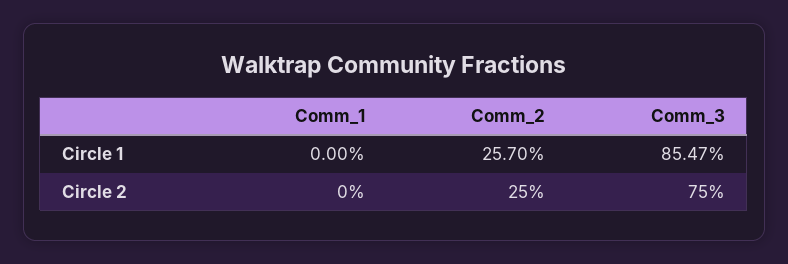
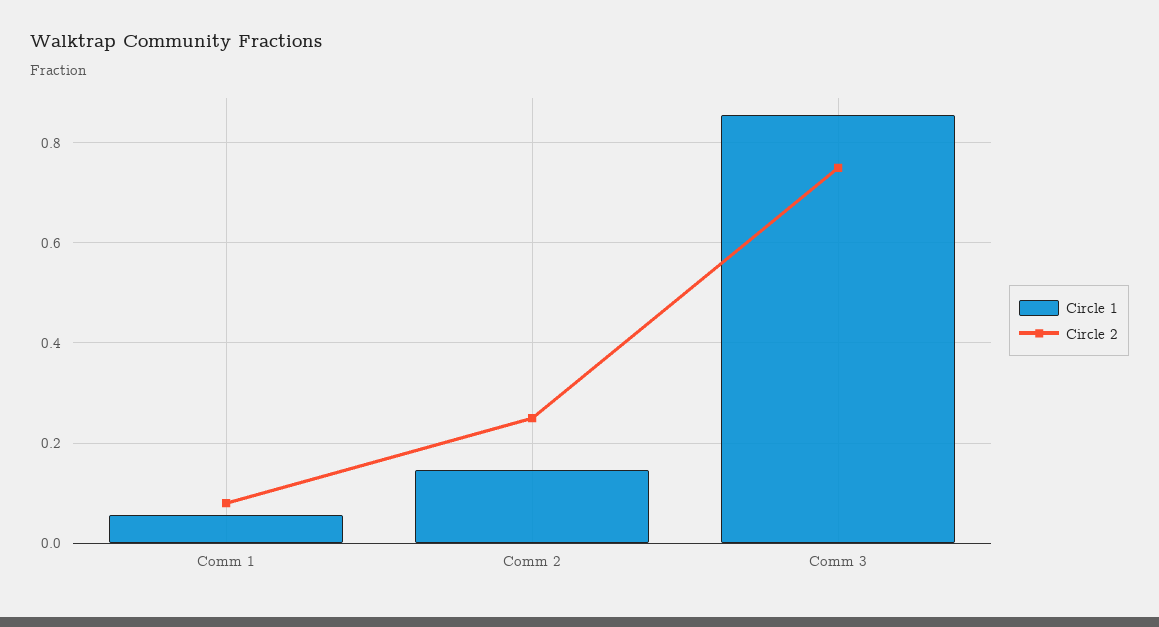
Circle 1, Comm_1: 0 -> 0.06
Circle 1, Comm_2: 0.257 -> 0.14
Circle 2, Comm_1: 0 -> 0.08

